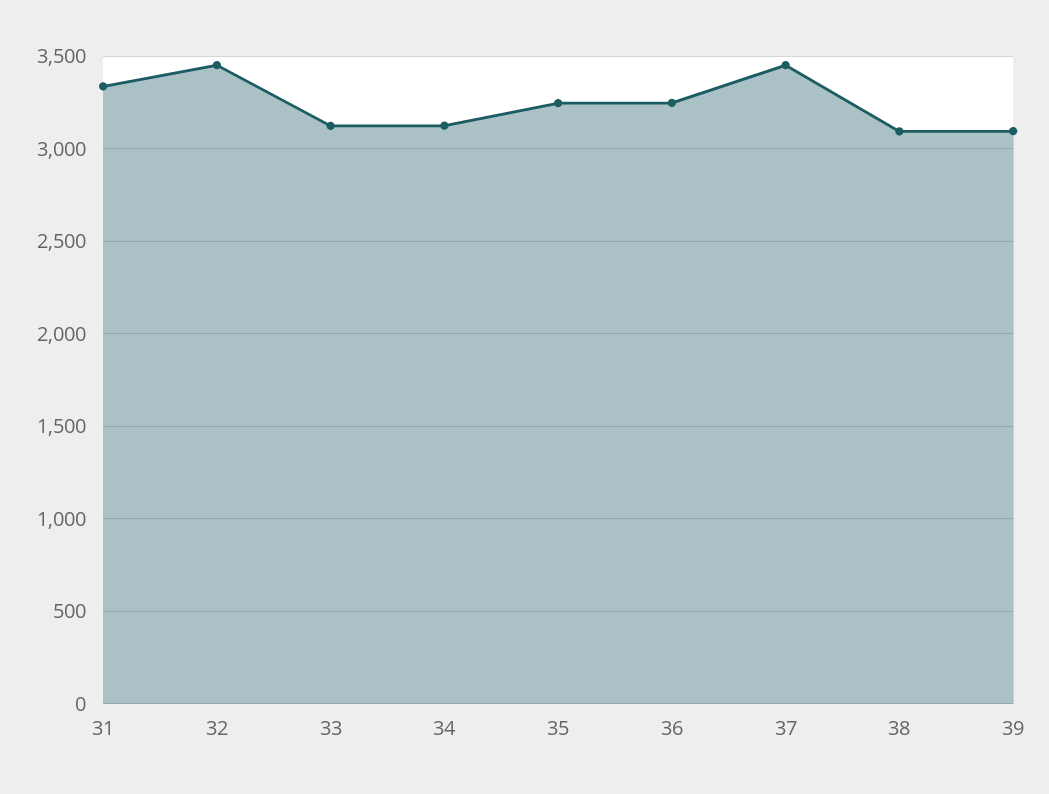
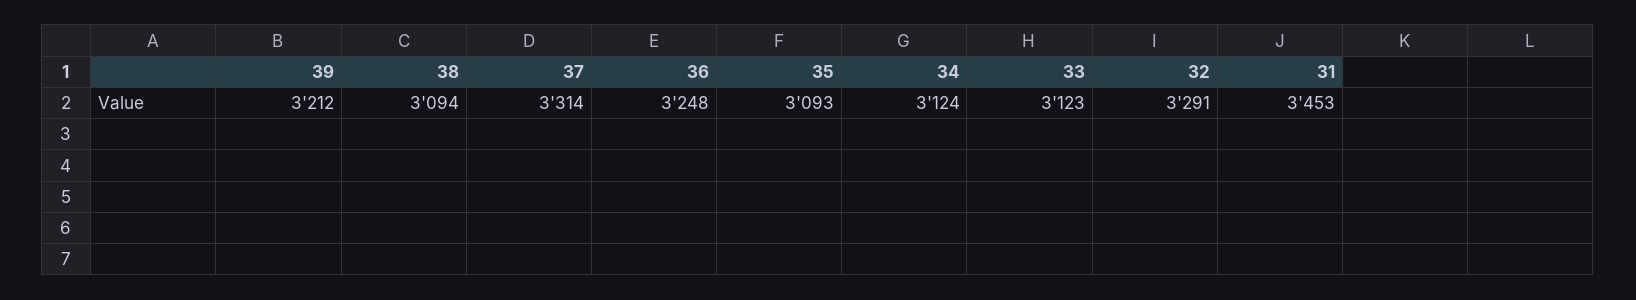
31: 3350 -> 3453
32: 3450 -> 3291
35: 3250 -> 3093
37: 3450 -> 3314
39: 3100 -> 3212

